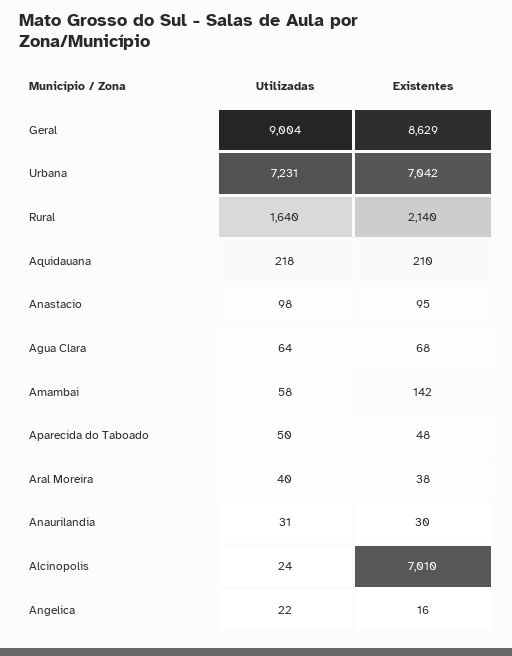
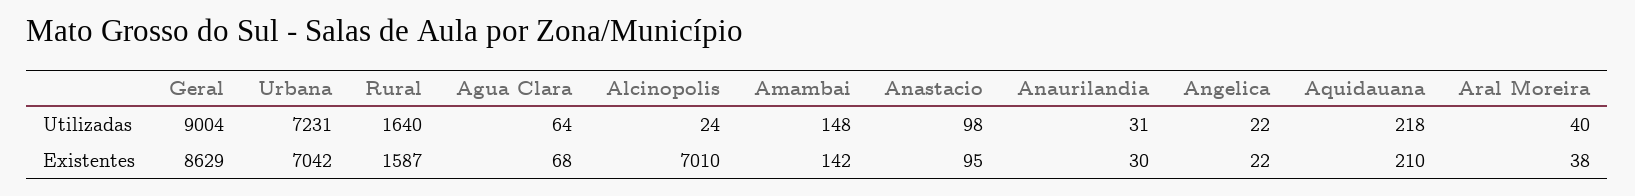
Existentes, Rural: 2140 -> 1587
Utilizadas, Amambai: 58 -> 148
Utilizadas, Aparecida do Taboado: 50 -> none
Existentes, Aparecida do Taboado: 48 -> none
Existentes, Angelica: 16 -> 22

